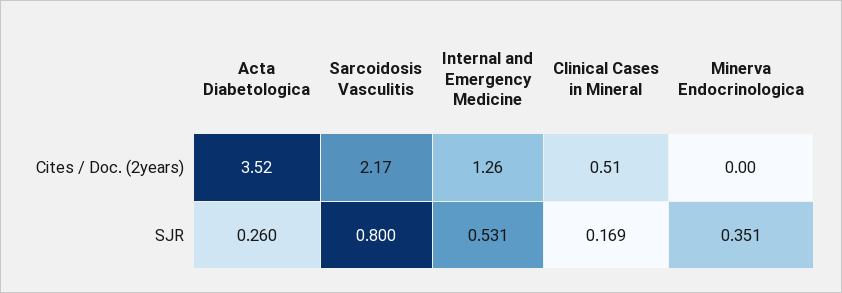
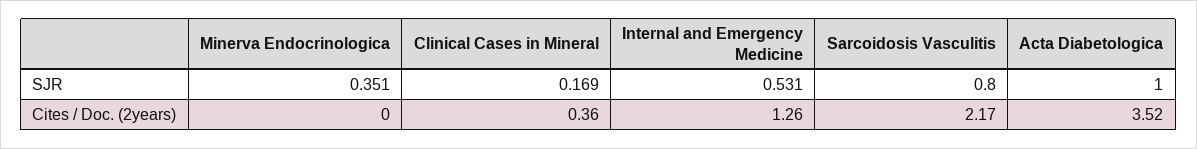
Clinical Cases in Mineral, Cites / Doc. (2years): 0.51 -> 0.36
Acta Diabetologica, SJR: 0.26 -> 1

